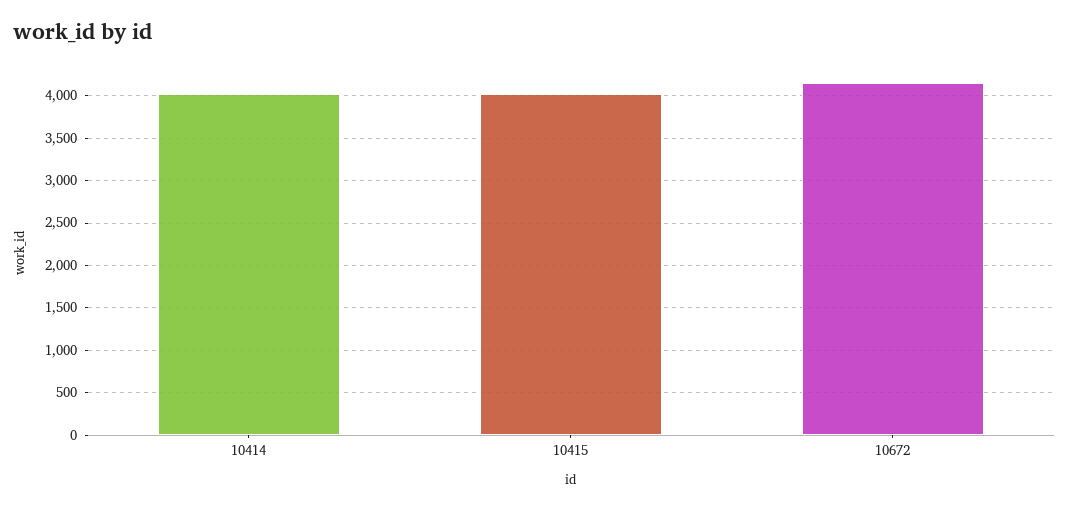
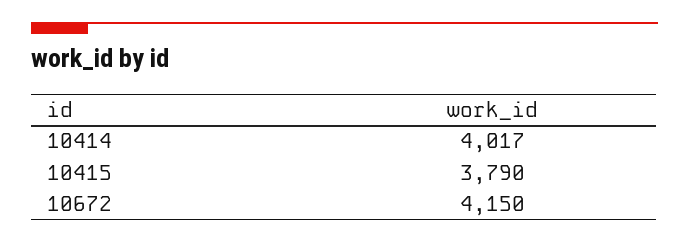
10415: 4000 -> 3790

